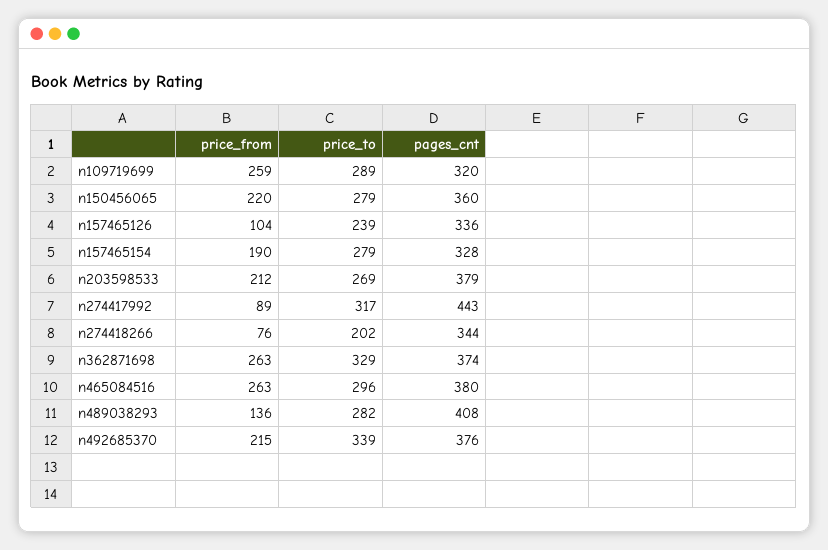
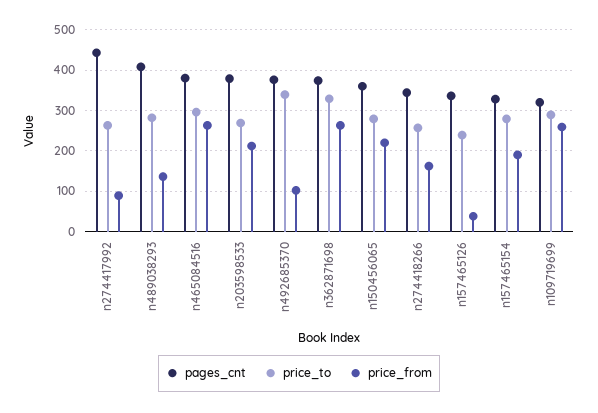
price_from, n157465126: 104 -> 40
price_to, n274417992: 317 -> 260
price_from, n274418266: 76 -> 160
price_to, n274418266: 202 -> 260
price_from, n492685370: 215 -> 100

